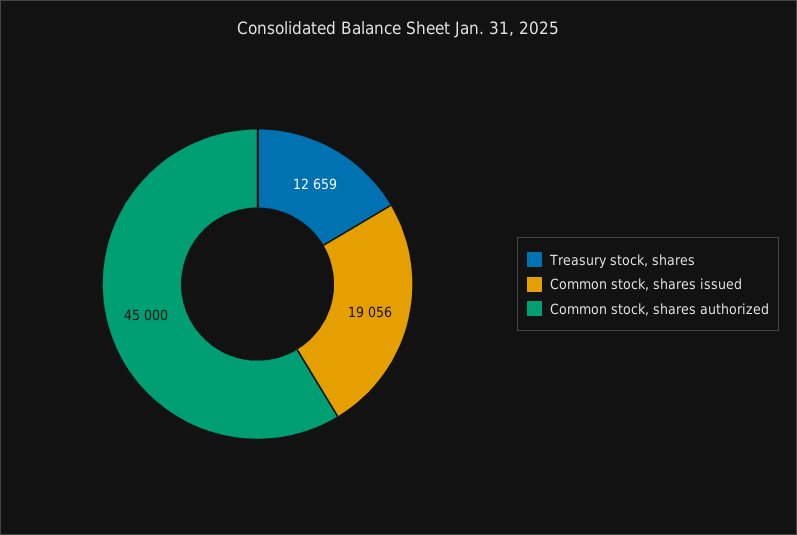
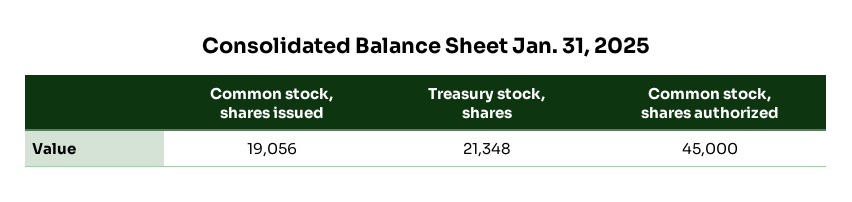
Treasury stock, shares: 12659 -> 21348

